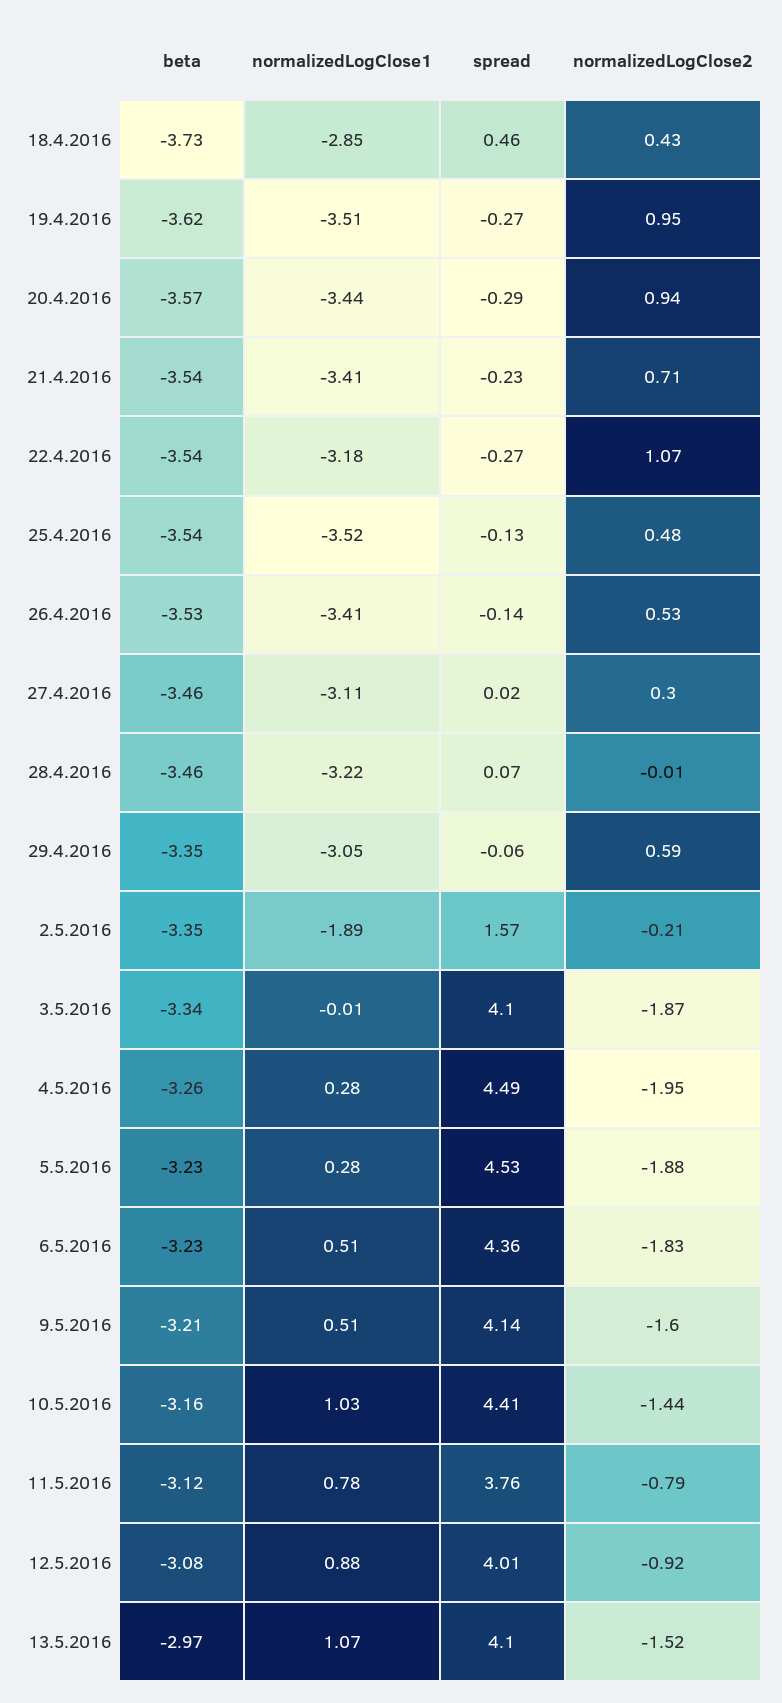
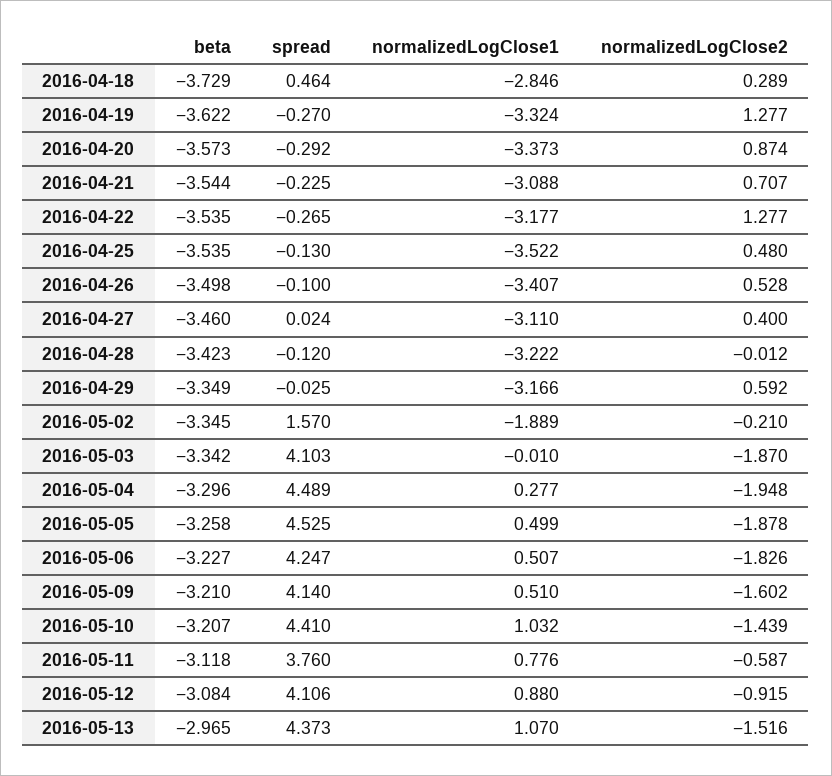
normalizedLogClose2, 18.4.2016: 0.43 -> 0.289
normalizedLogClose1, 19.4.2016: -3.51 -> -3.324
normalizedLogClose2, 19.4.2016: 0.95 -> 1.277
normalizedLogClose1, 20.4.2016: -3.44 -> -3.373
normalizedLogClose2, 20.4.2016: 0.94 -> 0.874
normalizedLogClose1, 21.4.2016: -3.41 -> -3.088
normalizedLogClose2, 22.4.2016: 1.07 -> 1.277
beta, 26.4.2016: -3.53 -> -3.498
spread, 26.4.2016: -0.14 -> -0.1
normalizedLogClose2, 27.4.2016: 0.3 -> 0.4
beta, 28.4.2016: -3.46 -> -3.423
spread, 28.4.2016: 0.07 -> -0.12
normalizedLogClose1, 29.4.2016: -3.05 -> -3.166
spread, 29.4.2016: -0.06 -> -0.025
beta, 4.5.2016: -3.26 -> -3.296
beta, 5.5.2016: -3.23 -> -3.258
normalizedLogClose1, 5.5.2016: 0.28 -> 0.499
spread, 6.5.2016: 4.36 -> 4.247
beta, 10.5.2016: -3.16 -> -3.207
normalizedLogClose2, 11.5.2016: -0.79 -> -0.587
spread, 12.5.2016: 4.01 -> 4.106
spread, 13.5.2016: 4.1 -> 4.373

